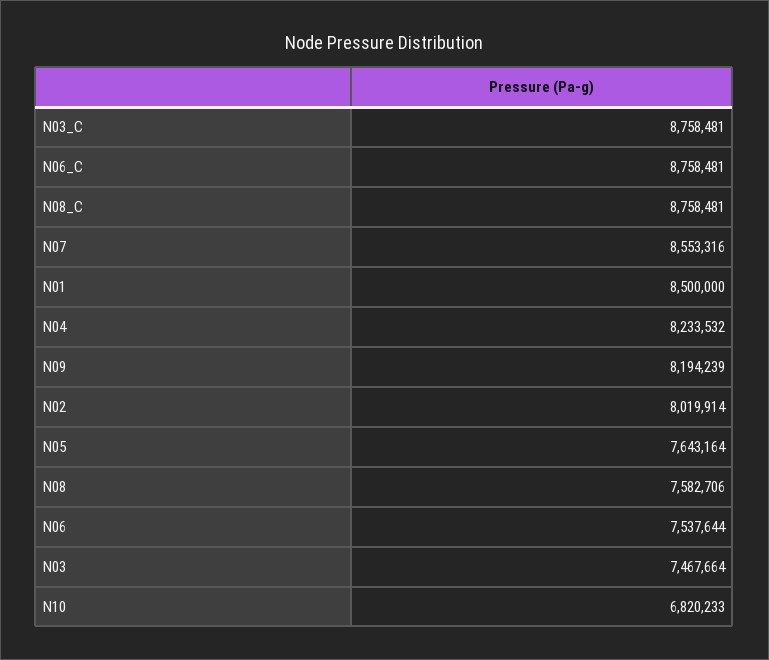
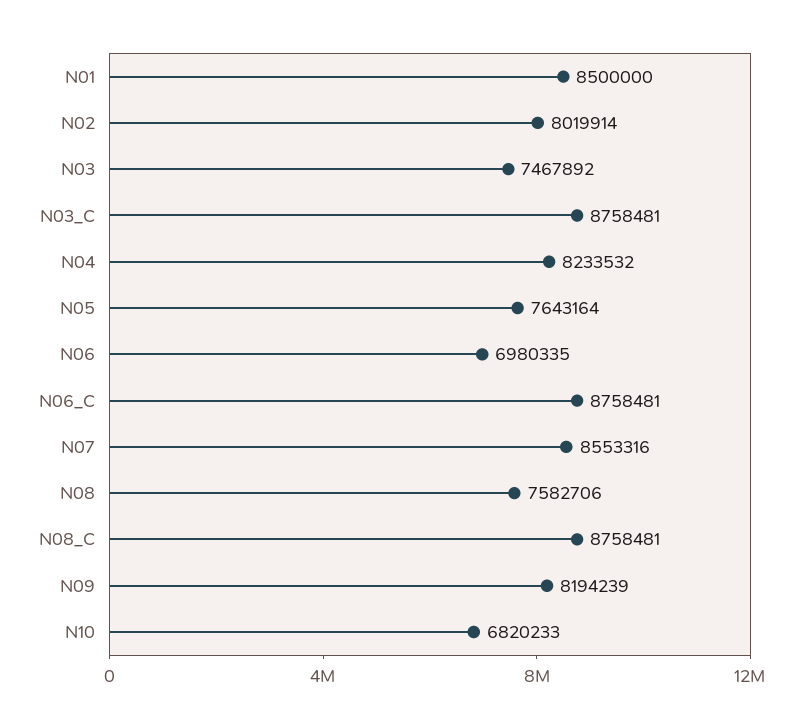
N06: 7537644 -> 6980335
N03: 7467664 -> 7467892

